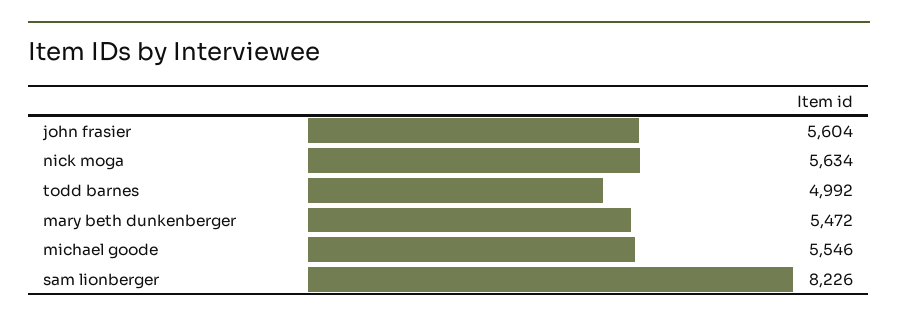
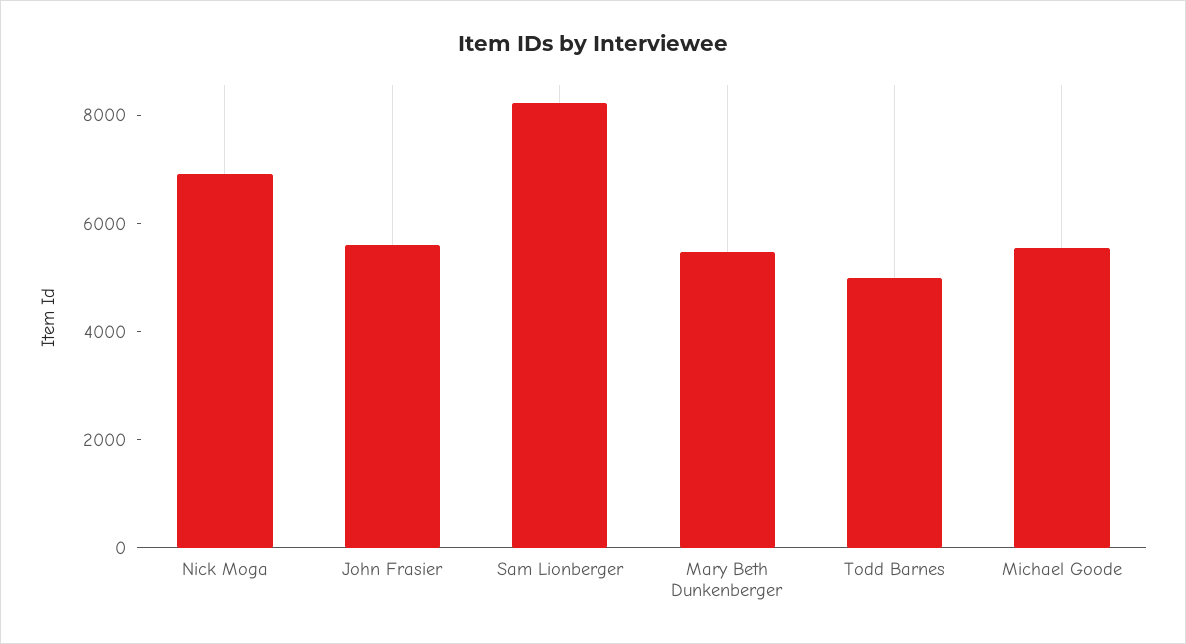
nick moga: 5634 -> 7000

